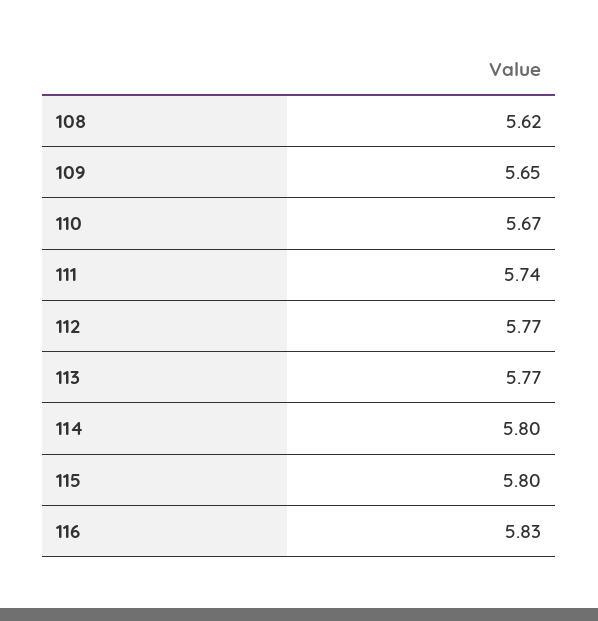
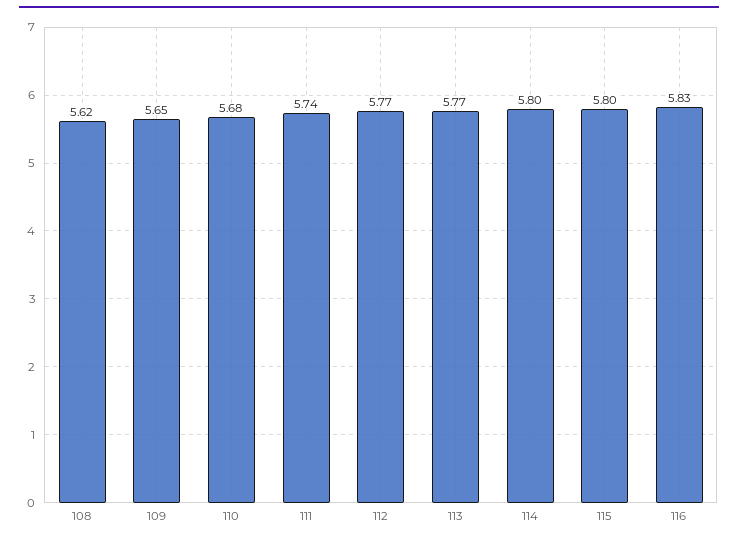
110: 5.67 -> 5.68

